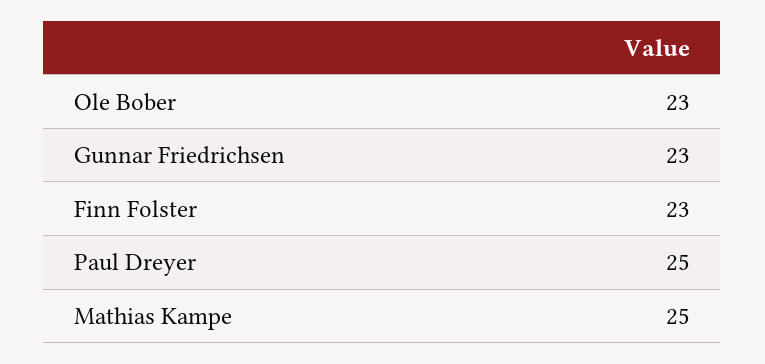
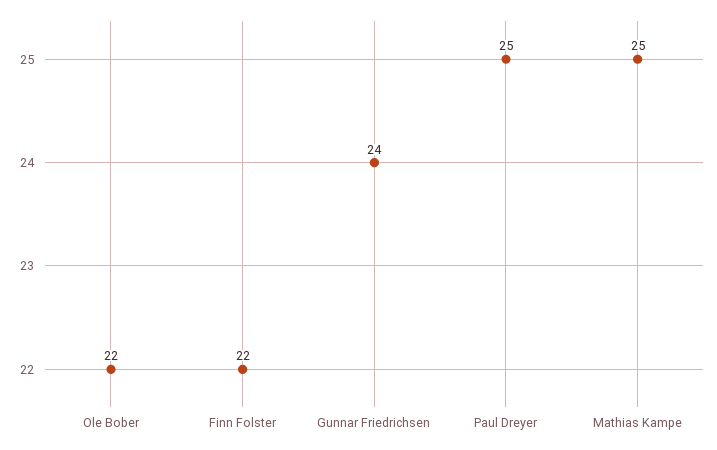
Ole Bober: 23 -> 22
Gunnar Friedrichsen: 23 -> 24
Finn Folster: 23 -> 22

